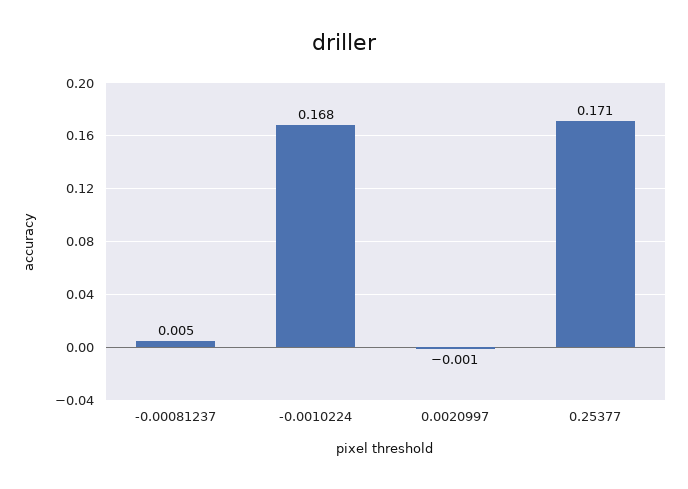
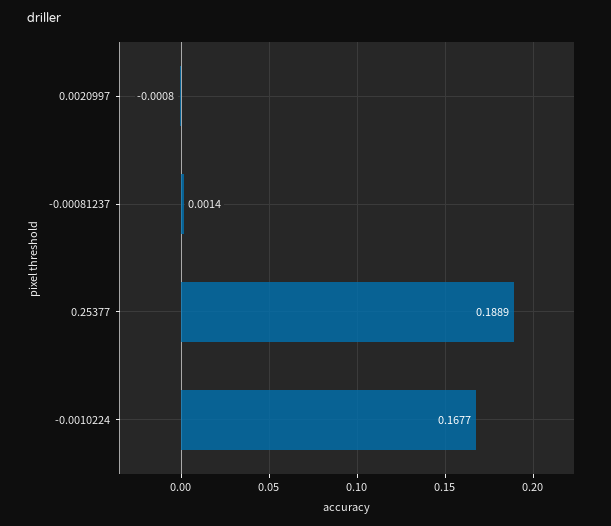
-0.00081237: 0.005 -> 0.0014
0.25377: 0.171 -> 0.1889

